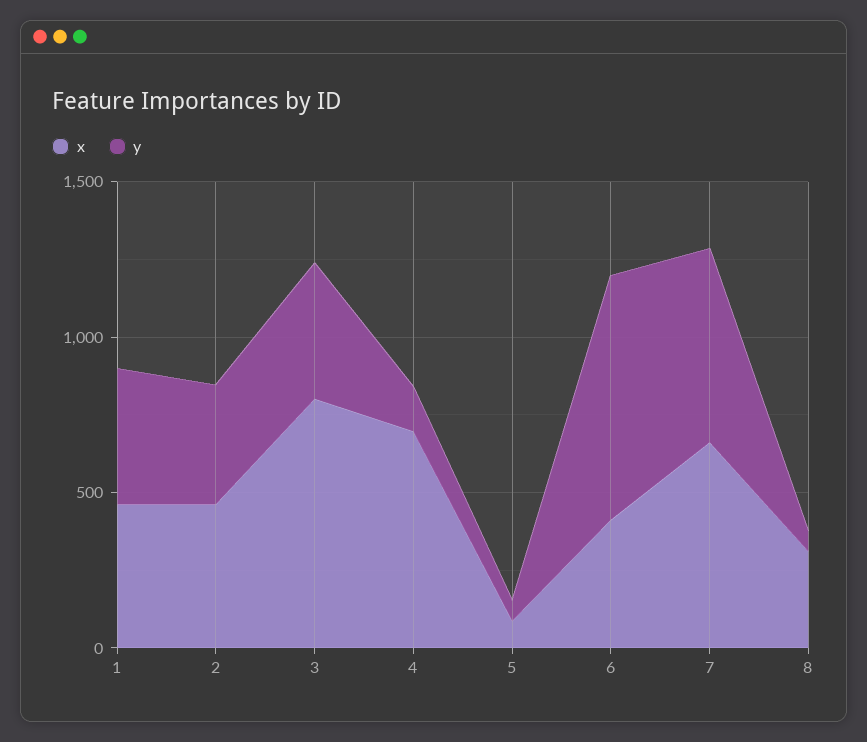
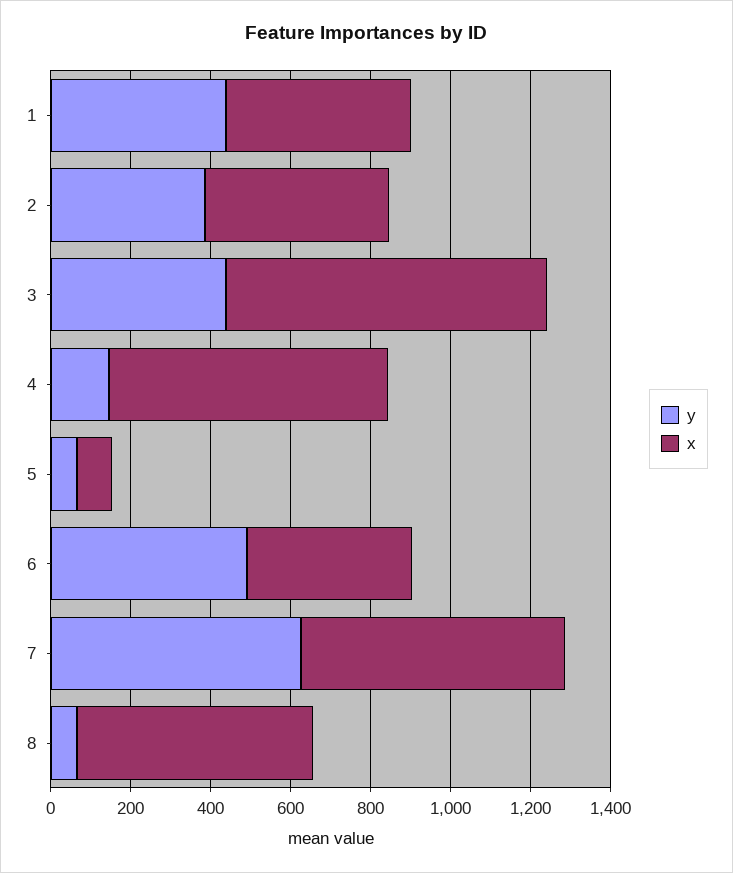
y, 6: 800 -> 500
x, 8: 300 -> 600

